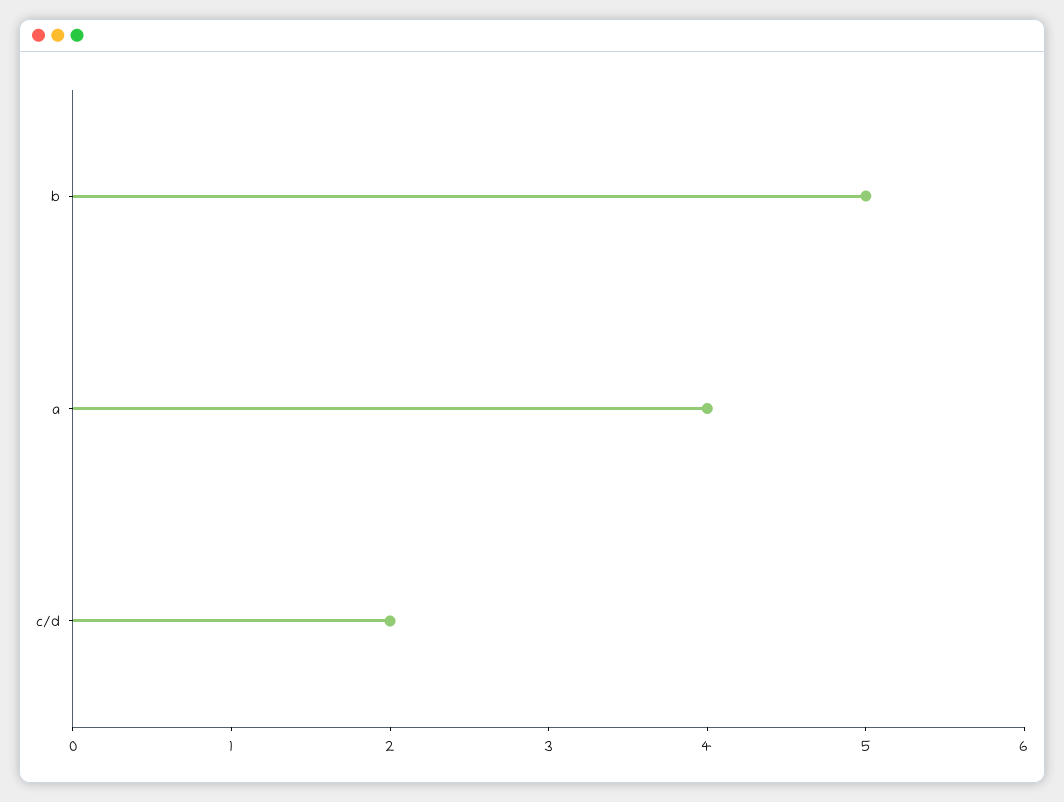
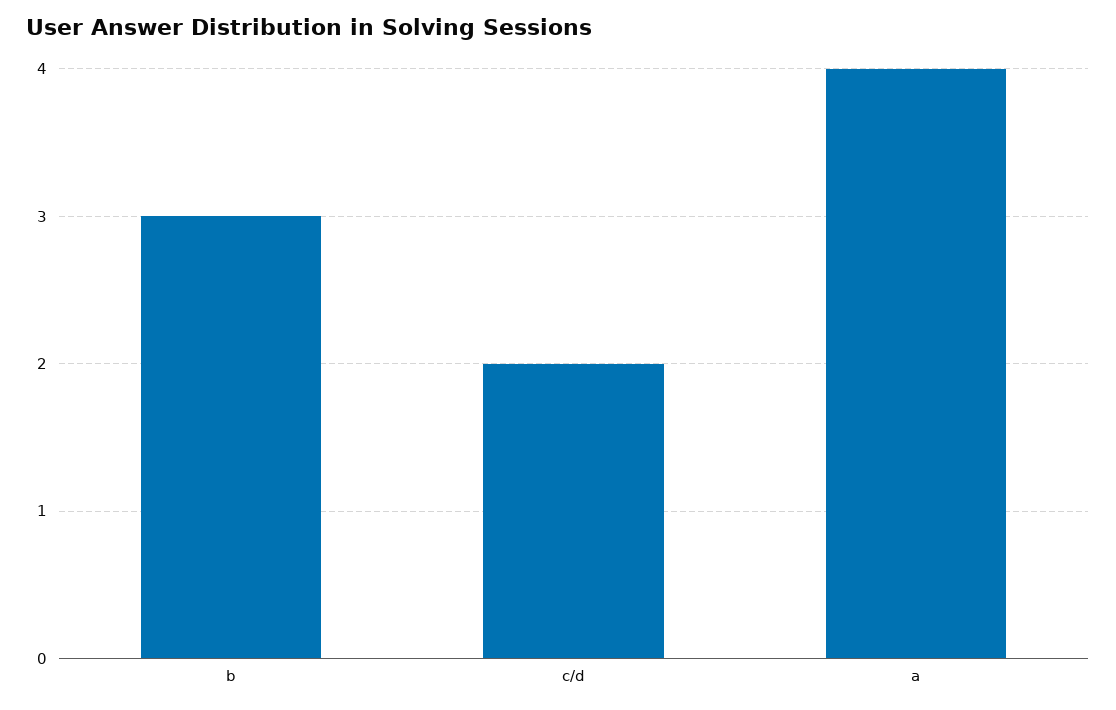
b: 5 -> 3

